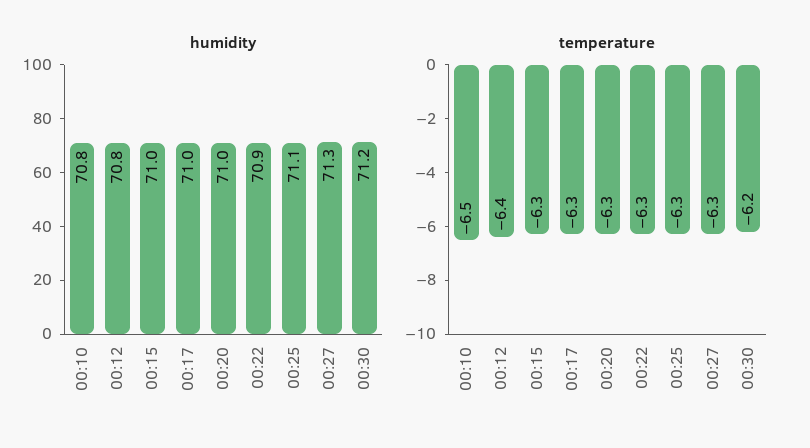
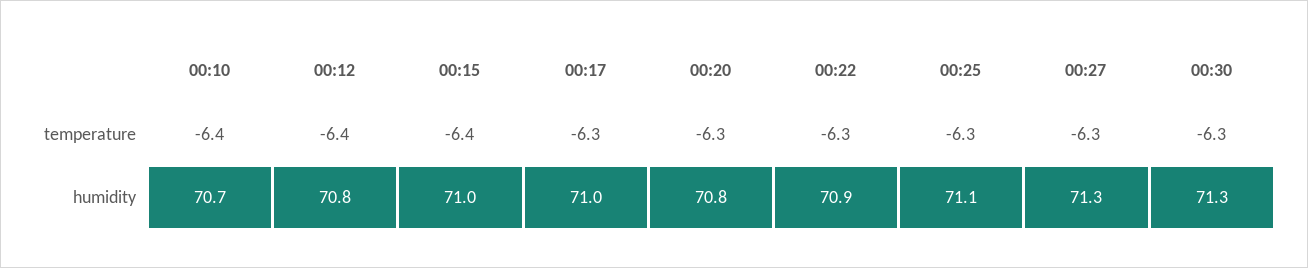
humidity, 00:10: 70.8 -> 70.7
humidity, 00:20: 71 -> 70.8
humidity, 00:30: 71.2 -> 71.3
temperature, 00:10: -6.5 -> -6.4
temperature, 00:15: -6.3 -> -6.4
temperature, 00:30: -6.2 -> -6.3

